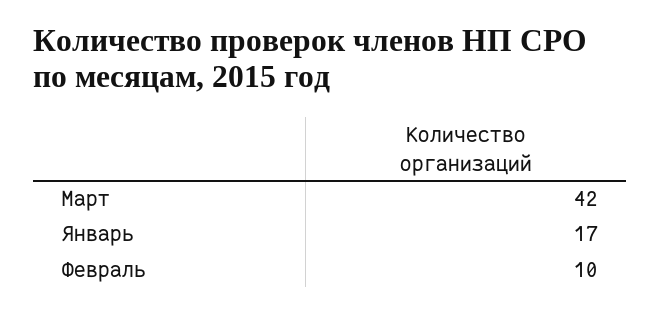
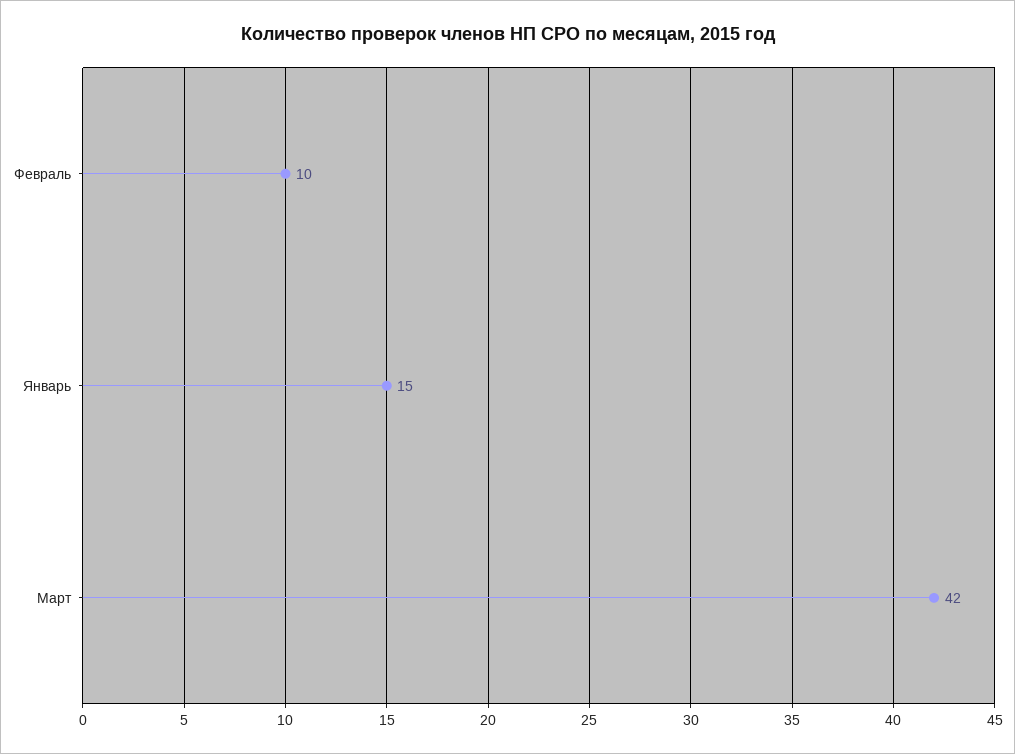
Январь: 17 -> 15

